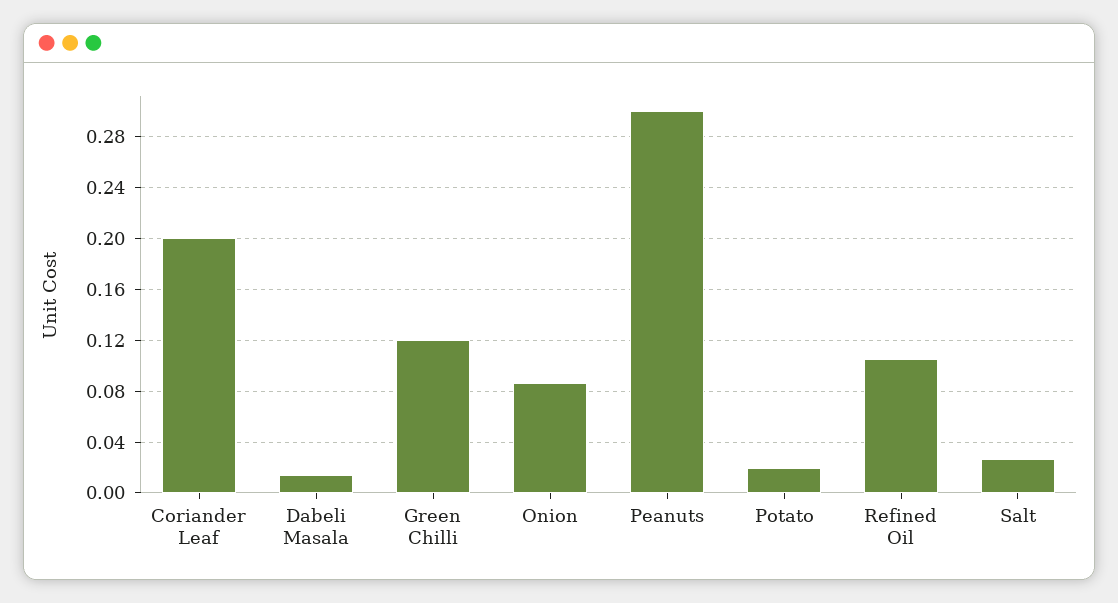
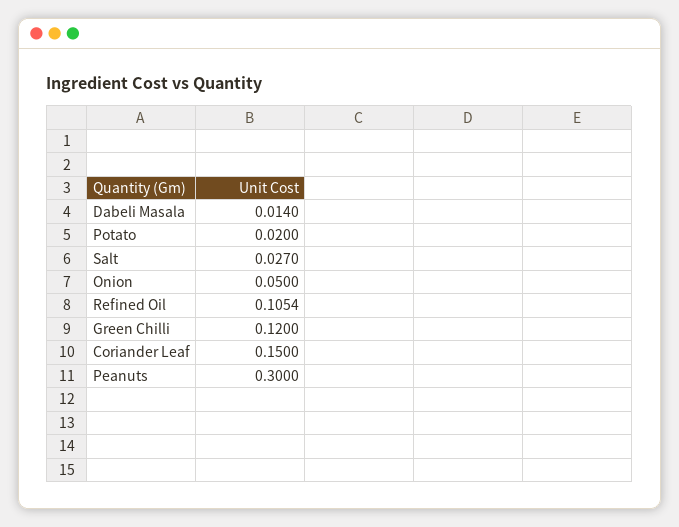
Coriander Leaf: 0.2 -> 0.15
Onion: 0.085 -> 0.05

